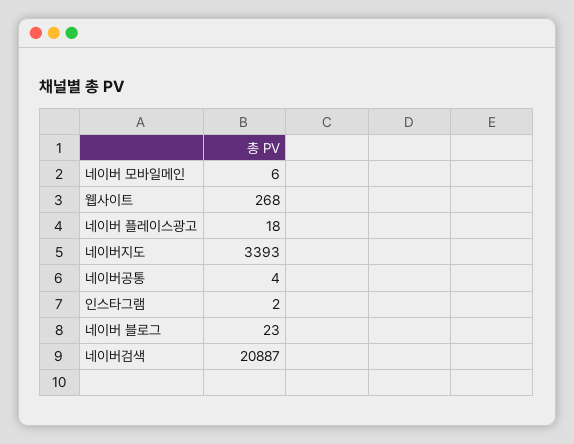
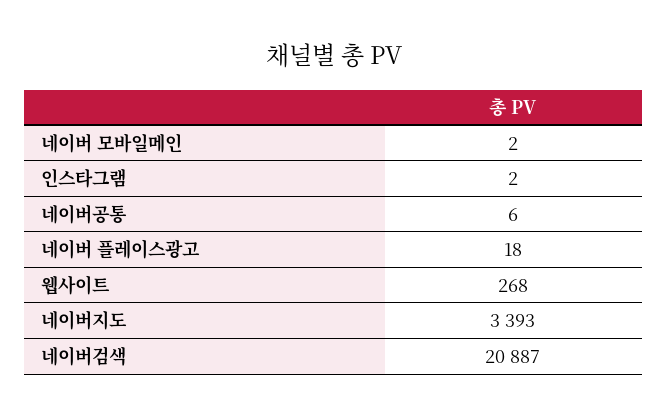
네이버 모바일메인: 6 -> 2
네이버공통: 4 -> 6
네이버 블로그: 23 -> none

